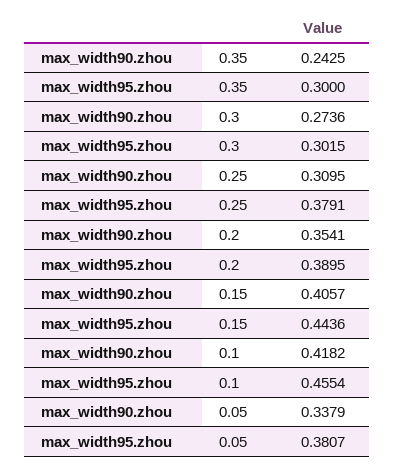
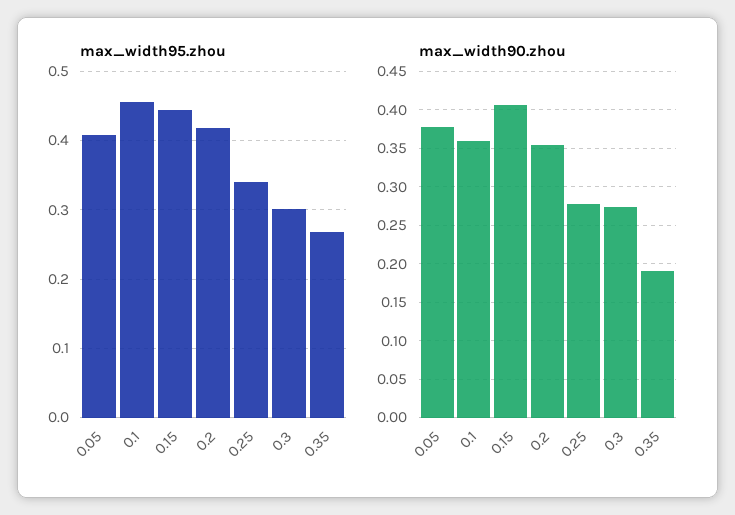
max_width90.zhou, 0.35: 0.2425 -> 0.19
max_width95.zhou, 0.35: 0.3 -> 0.27
max_width90.zhou, 0.25: 0.3095 -> 0.28
max_width95.zhou, 0.25: 0.3791 -> 0.34
max_width95.zhou, 0.2: 0.3895 -> 0.42
max_width90.zhou, 0.1: 0.4182 -> 0.36
max_width90.zhou, 0.05: 0.3379 -> 0.38
max_width95.zhou, 0.05: 0.3807 -> 0.41

